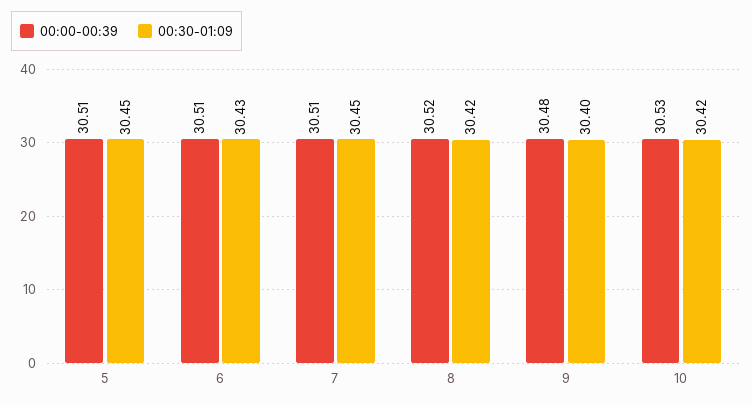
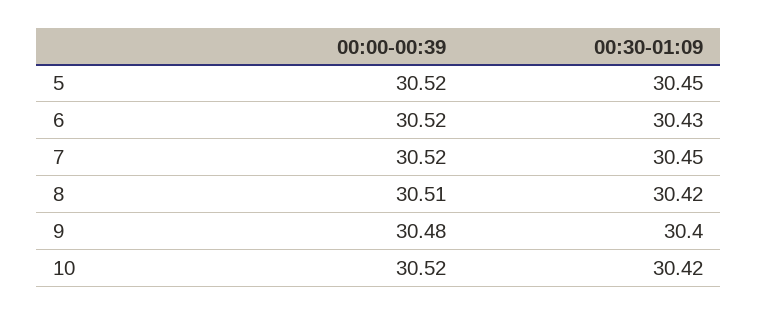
00:00-00:39, 5: 30.51 -> 30.52
00:00-00:39, 6: 30.51 -> 30.52
00:00-00:39, 7: 30.51 -> 30.52
00:00-00:39, 8: 30.52 -> 30.51
00:00-00:39, 10: 30.53 -> 30.52

